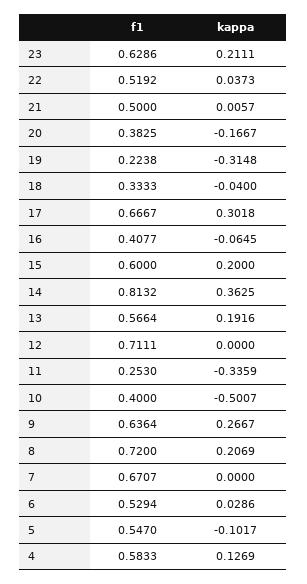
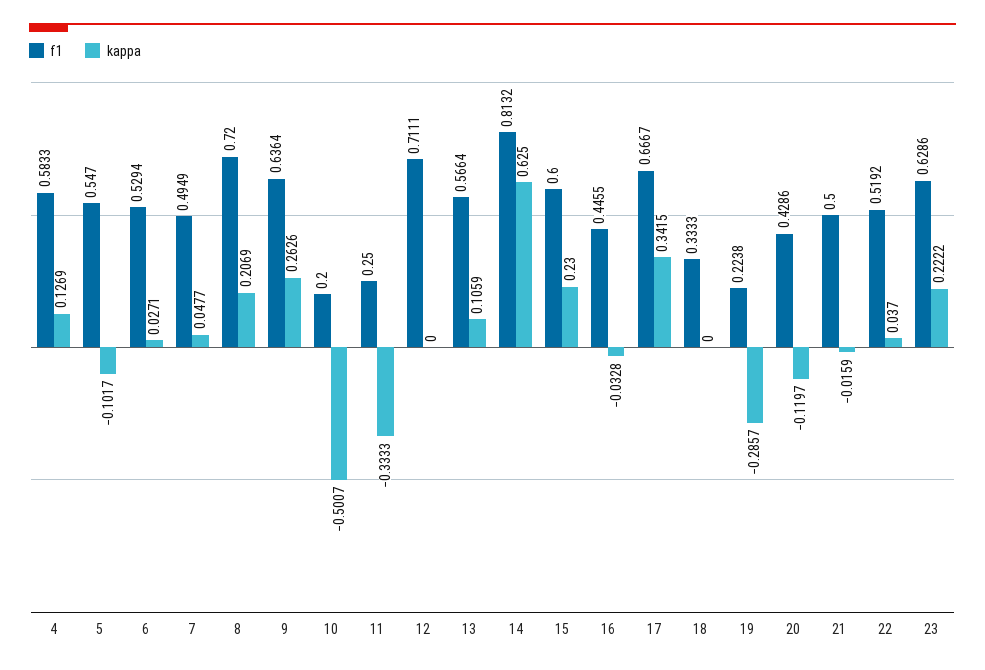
kappa, 23: 0.2111 -> 0.2222
kappa, 22: 0.0373 -> 0.037
kappa, 21: 0.0057 -> -0.0159
f1, 20: 0.3825 -> 0.4286
kappa, 20: -0.1667 -> -0.1197
kappa, 19: -0.3148 -> -0.2857
kappa, 18: -0.04 -> 0
kappa, 17: 0.3018 -> 0.3415
f1, 16: 0.4077 -> 0.4455
kappa, 16: -0.0645 -> -0.0328
kappa, 15: 0.2 -> 0.23
kappa, 14: 0.3625 -> 0.625
kappa, 13: 0.1916 -> 0.1059
f1, 11: 0.253 -> 0.25
kappa, 11: -0.3359 -> -0.3333
f1, 10: 0.4 -> 0.2
kappa, 9: 0.2667 -> 0.2626
f1, 7: 0.6707 -> 0.4949
kappa, 7: 0 -> 0.0477
kappa, 6: 0.0286 -> 0.0271

